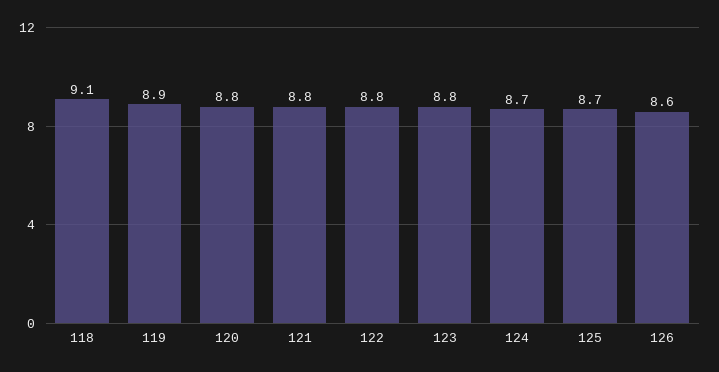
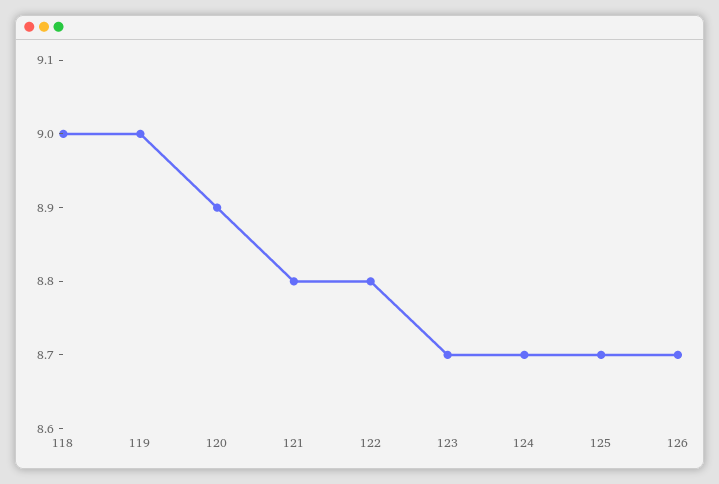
118: 9.1 -> 9
119: 8.9 -> 9
120: 8.8 -> 8.9
123: 8.8 -> 8.7
126: 8.6 -> 8.7

